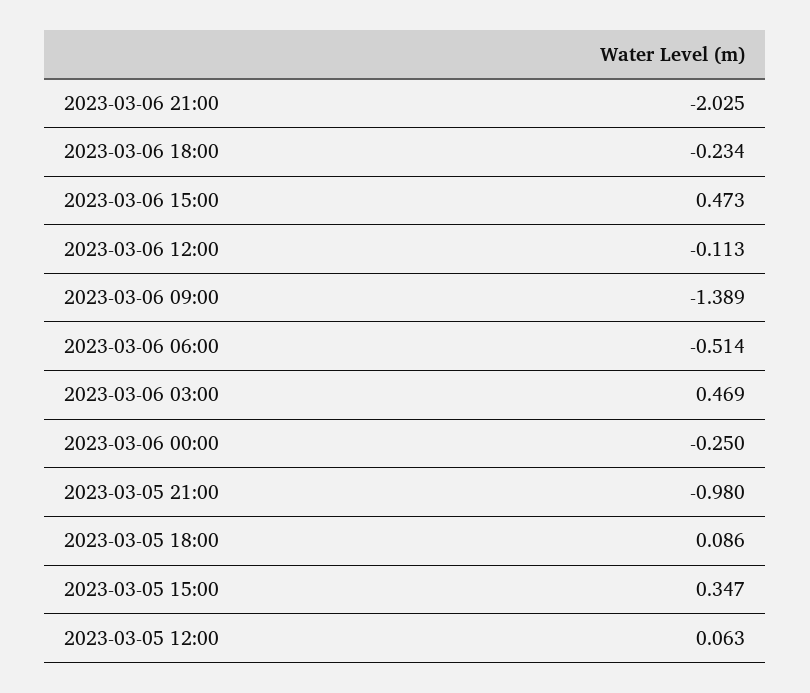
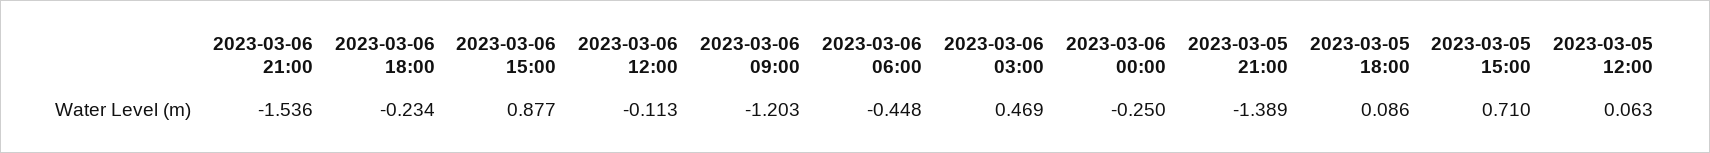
2023-03-06 21:00: -2.025 -> -1.536
2023-03-06 15:00: 0.473 -> 0.877
2023-03-06 09:00: -1.389 -> -1.203
2023-03-06 06:00: -0.514 -> -0.448
2023-03-05 21:00: -0.98 -> -1.389
2023-03-05 15:00: 0.347 -> 0.71

